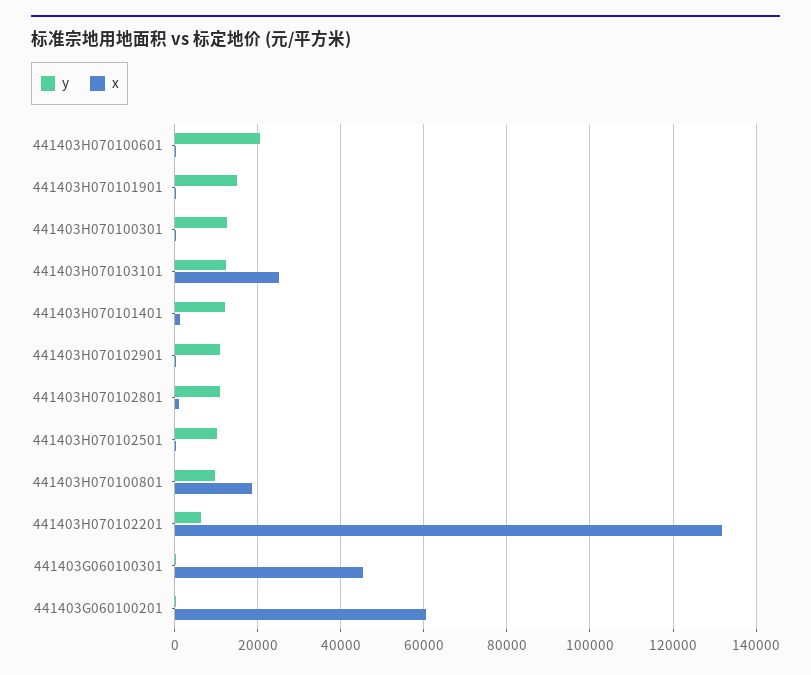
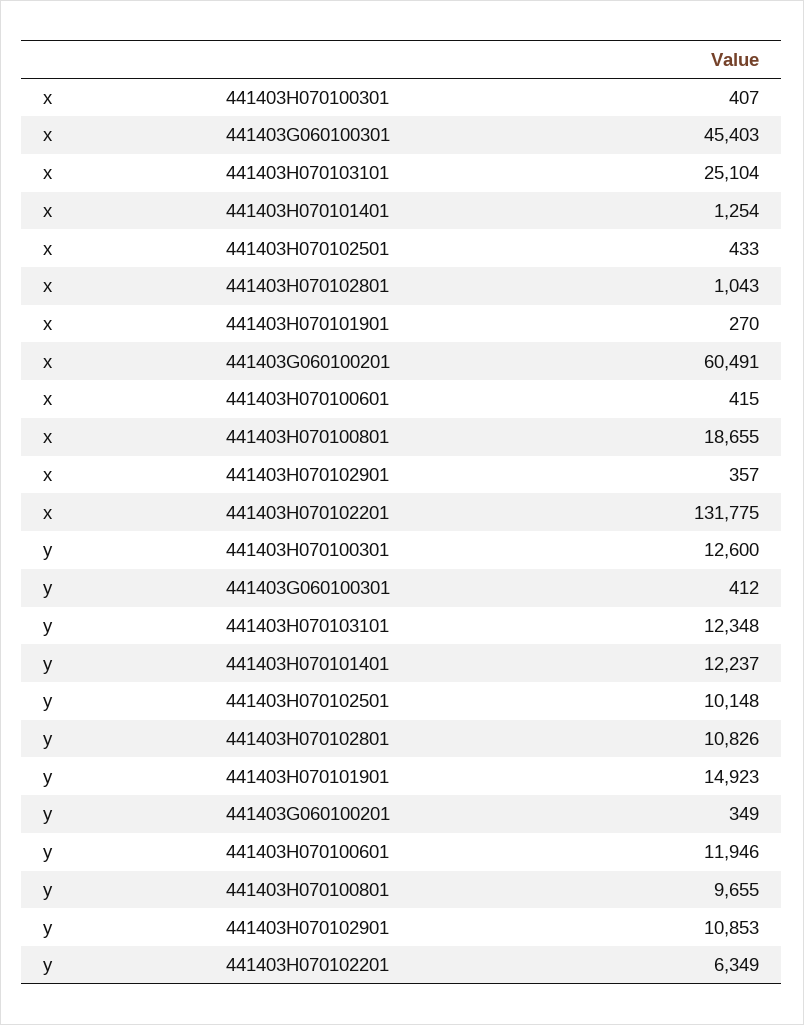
y, 441403H070100601: 20000 -> 11946

